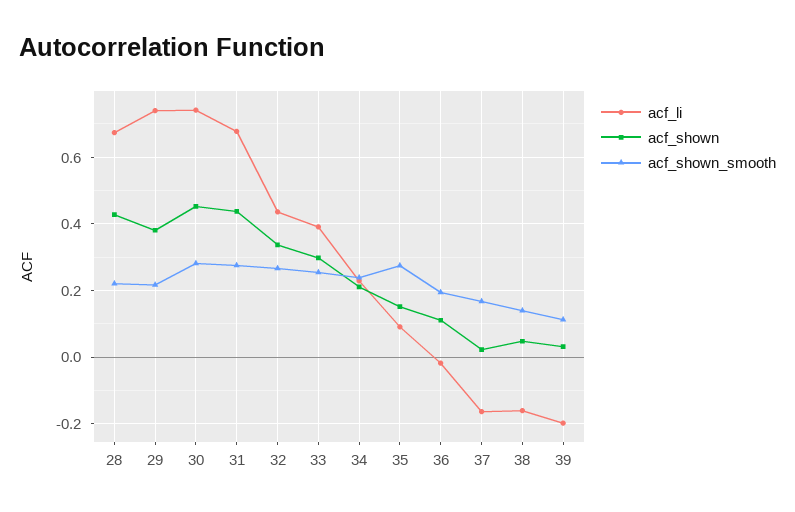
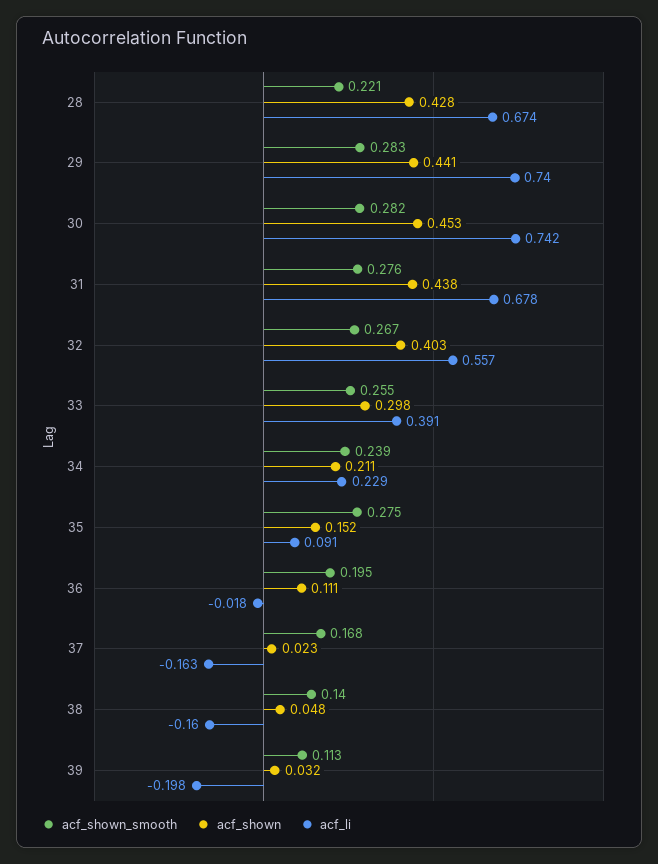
acf_shown, 29: 0.38 -> 0.441
acf_shown_smooth, 29: 0.22 -> 0.283
acf_li, 32: 0.44 -> 0.557
acf_shown, 32: 0.34 -> 0.403

